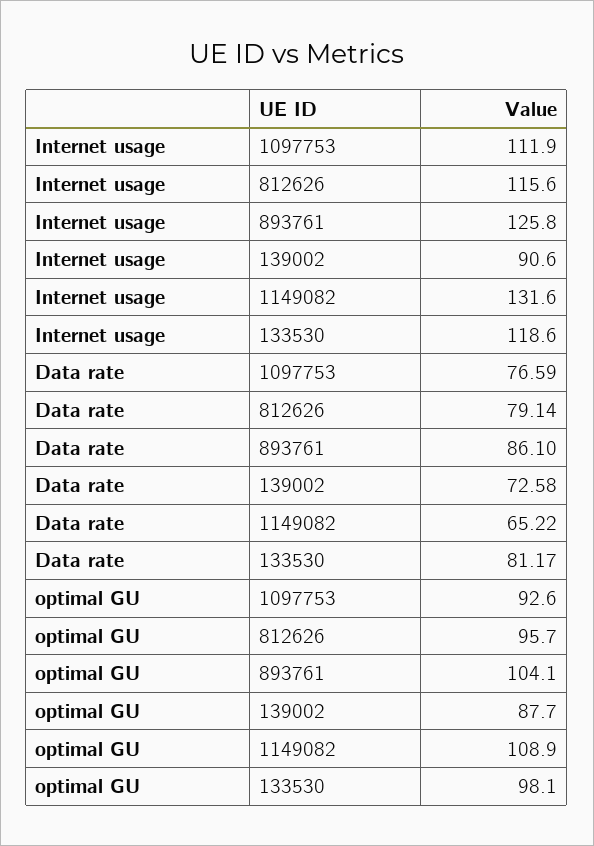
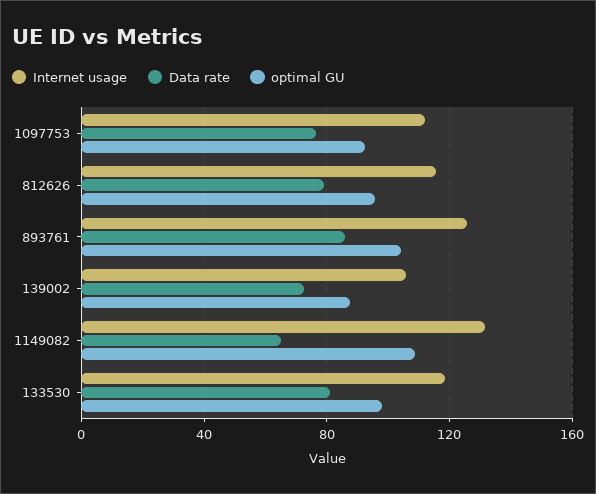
Internet usage, 139002: 90.6 -> 105

